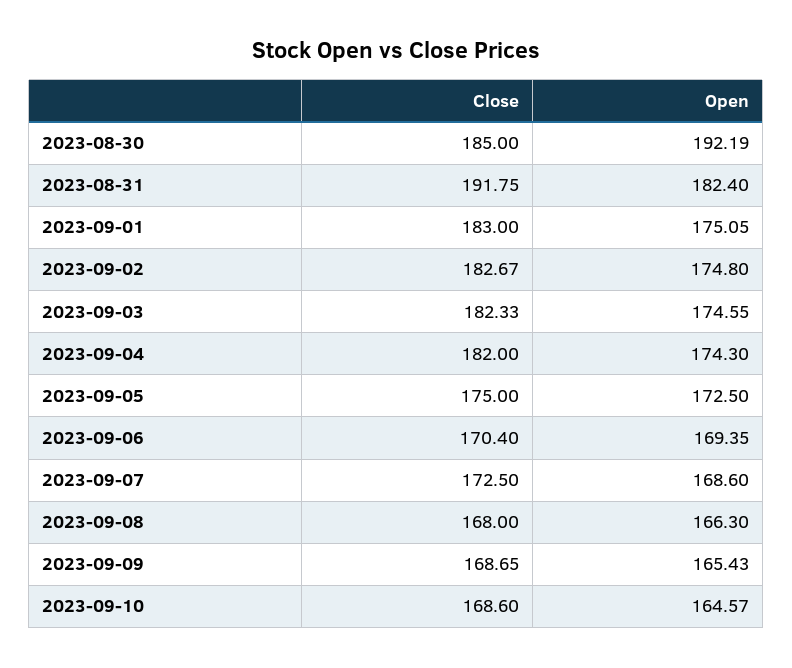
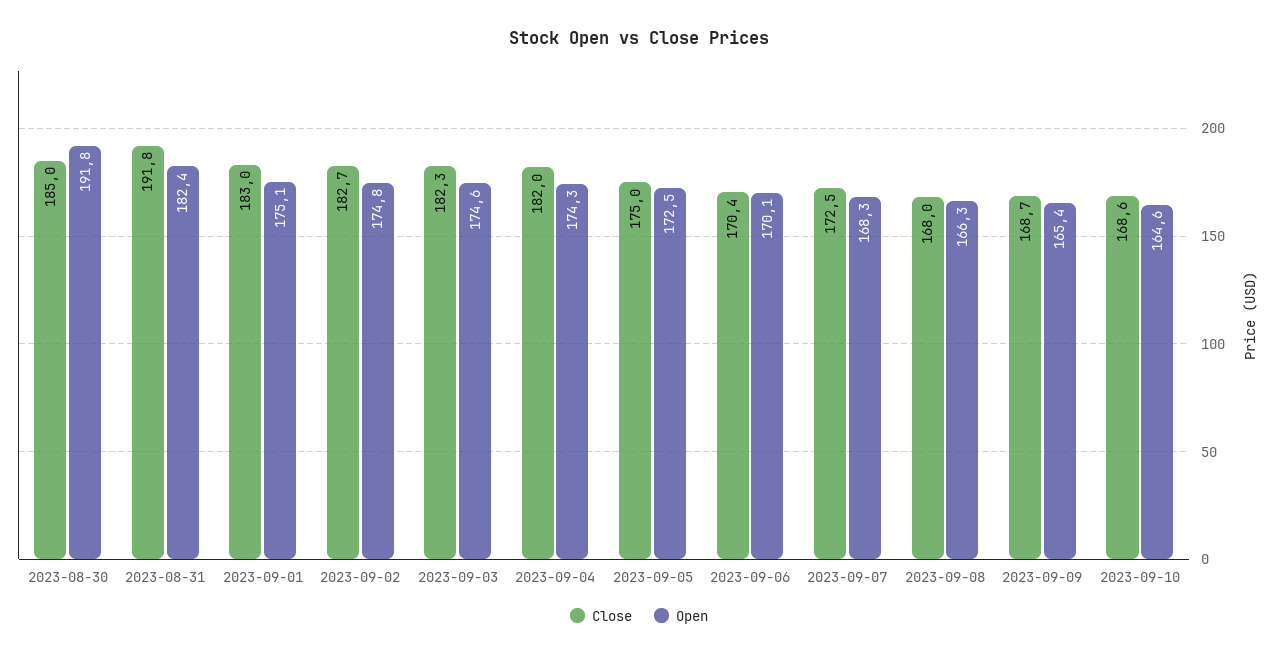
Open, 2023-08-30: 192.19 -> 191.8
Open, 2023-09-06: 169.35 -> 170.1
Open, 2023-09-07: 168.6 -> 168.3

